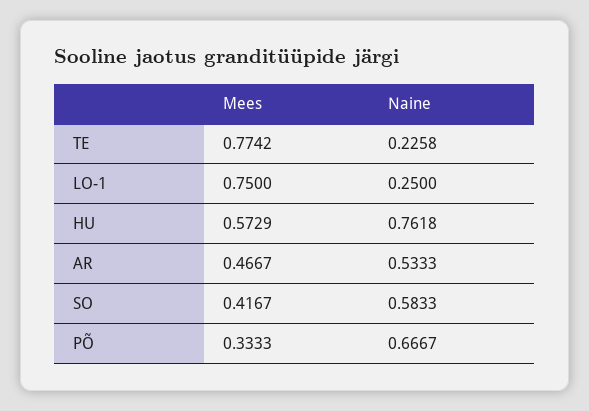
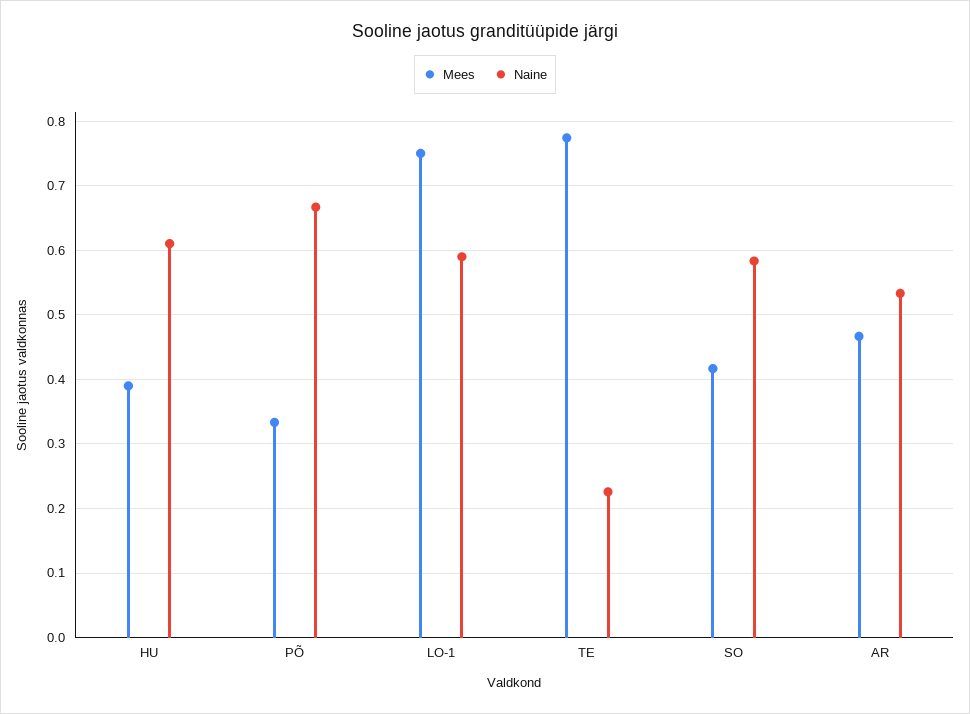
Naine, LO-1: 0.25 -> 0.59
Mees, HU: 0.5729 -> 0.39
Naine, HU: 0.7618 -> 0.61

